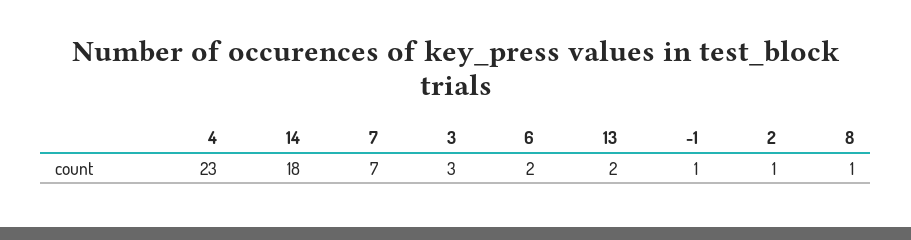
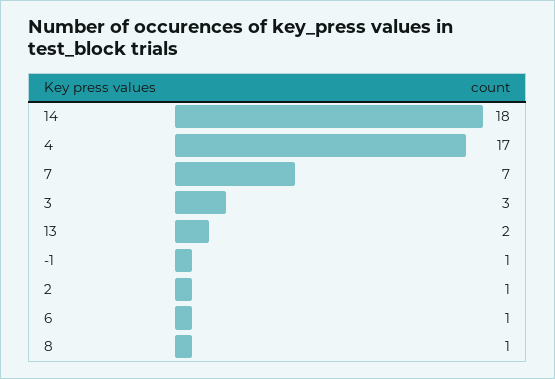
4: 23 -> 17
6: 2 -> 1

